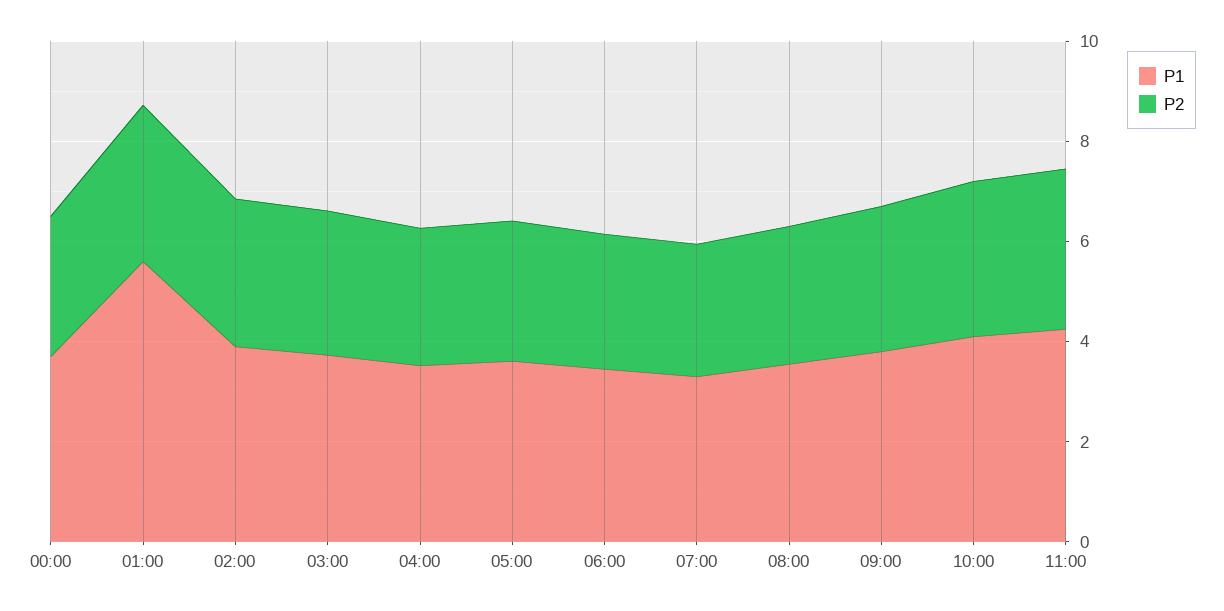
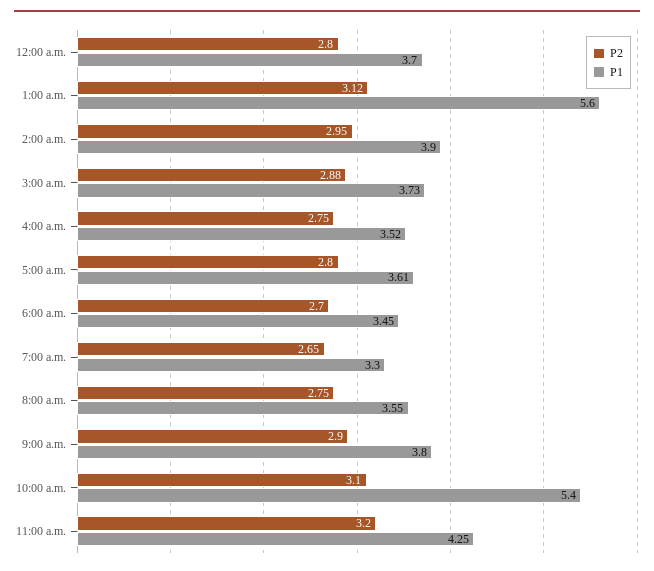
P1, 10:00: 4 -> 5.4

